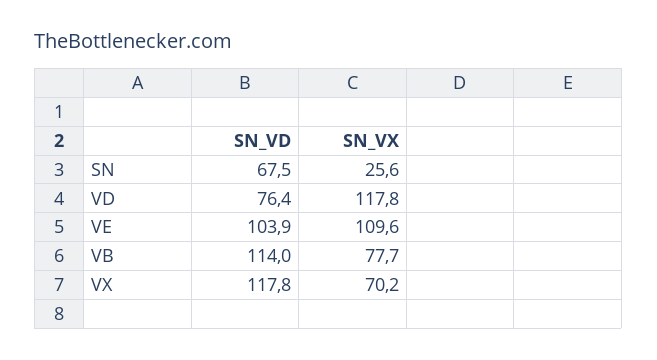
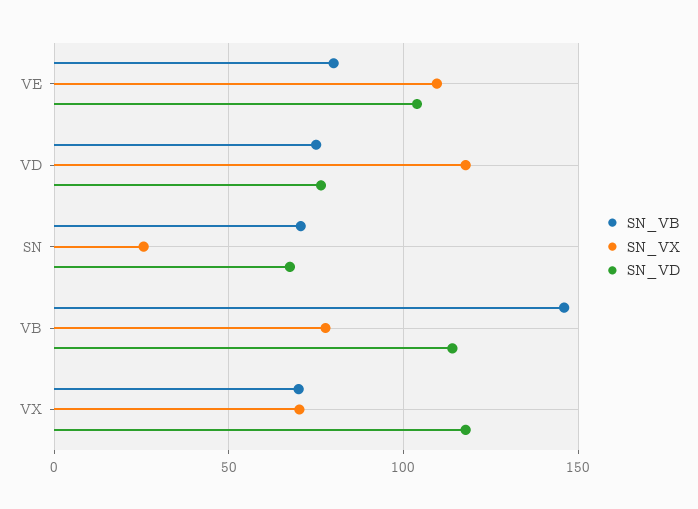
SN_VB, VE: none -> 80
SN_VB, VD: none -> 75
SN_VB, SN: none -> 70
SN_VB, VB: none -> 145
SN_VB, VX: none -> 70

